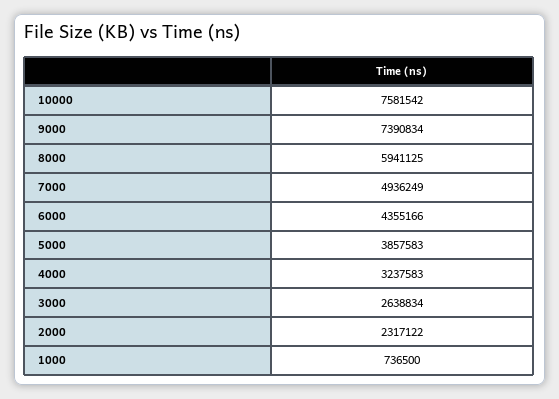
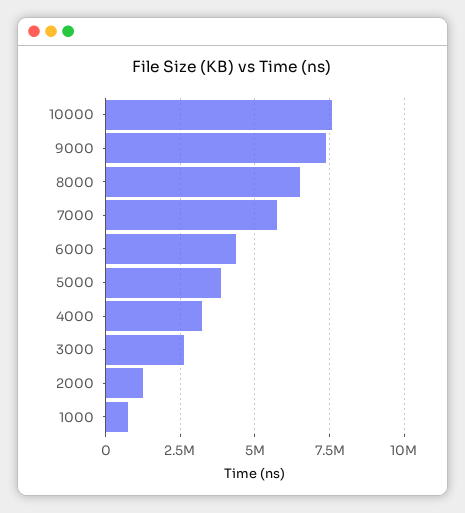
8000: 5941125 -> 6500000
7000: 4936249 -> 5750000
2000: 2317122 -> 1250000

